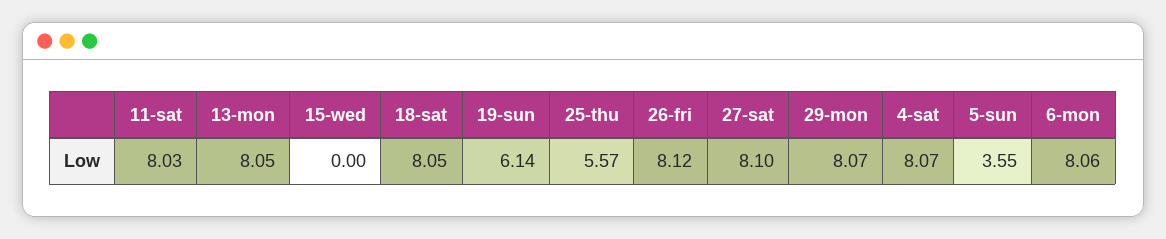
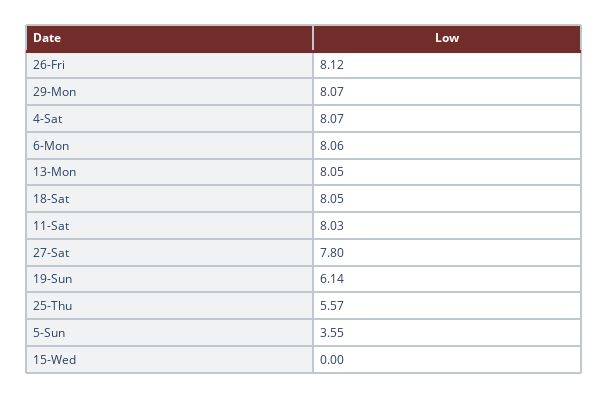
27-sat: 8.1 -> 7.8

